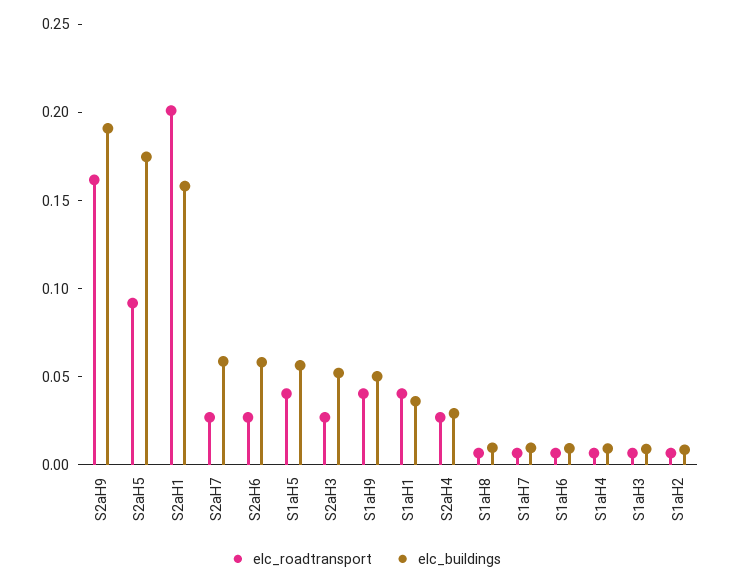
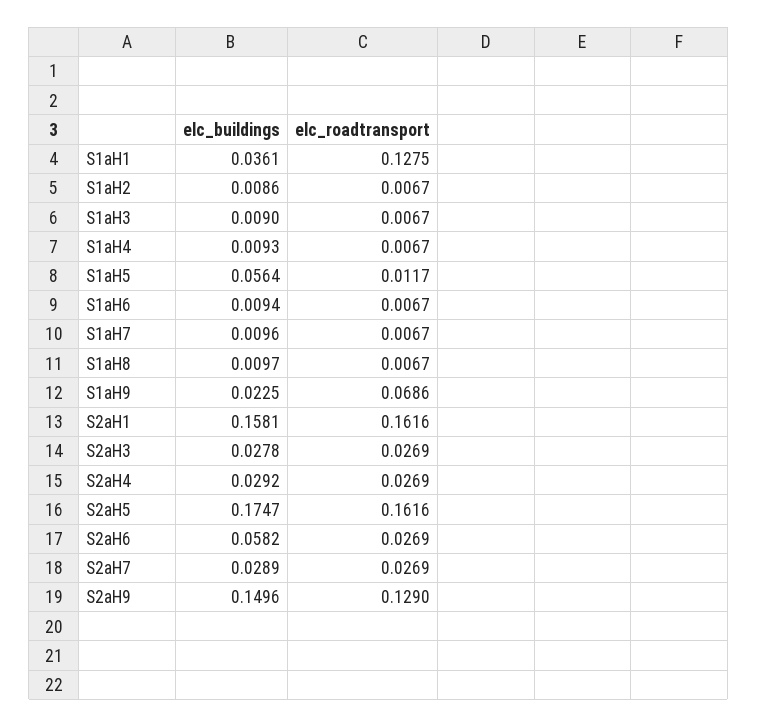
elc_roadtransport, S2aH9: 0.16 -> 0.129
elc_buildings, S2aH9: 0.19 -> 0.1496
elc_roadtransport, S2aH5: 0.09 -> 0.1616
elc_roadtransport, S2aH1: 0.2 -> 0.1616
elc_buildings, S2aH7: 0.06 -> 0.0289
elc_roadtransport, S1aH5: 0.04 -> 0.0117
elc_buildings, S2aH3: 0.05 -> 0.0278
elc_roadtransport, S1aH9: 0.04 -> 0.0686
elc_buildings, S1aH9: 0.05 -> 0.0225
elc_roadtransport, S1aH1: 0.04 -> 0.1275

